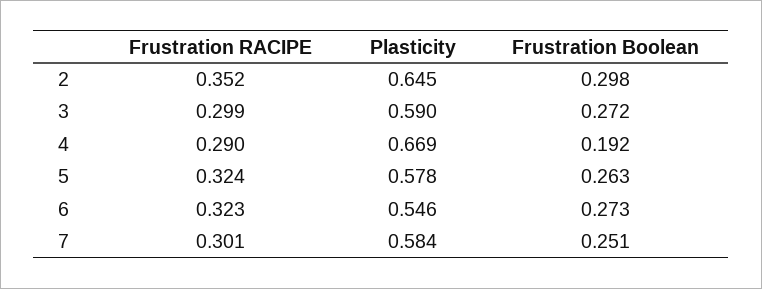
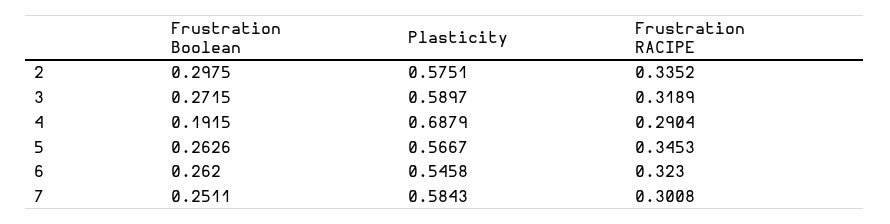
Frustration RACIPE, 2: 0.352 -> 0.3352
Plasticity, 2: 0.645 -> 0.5751
Frustration RACIPE, 3: 0.299 -> 0.3189
Plasticity, 4: 0.669 -> 0.6879
Frustration RACIPE, 5: 0.324 -> 0.3453
Plasticity, 5: 0.578 -> 0.5667
Frustration Boolean, 6: 0.273 -> 0.262

